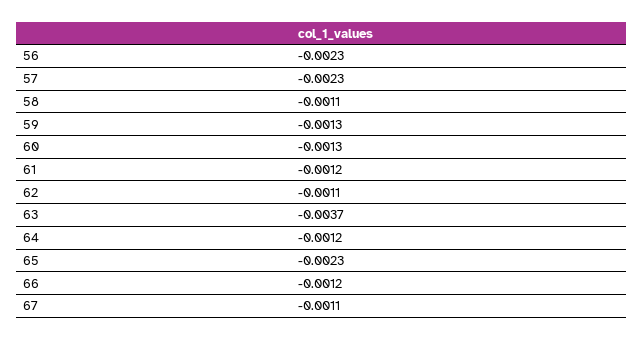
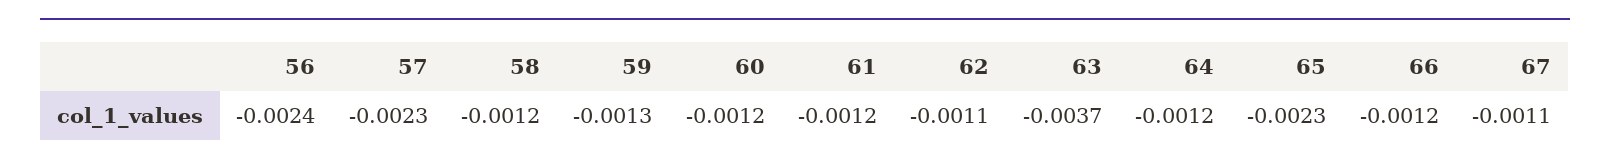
56: -0.0023 -> -0.0024
58: -0.0011 -> -0.0012
60: -0.0013 -> -0.0012

